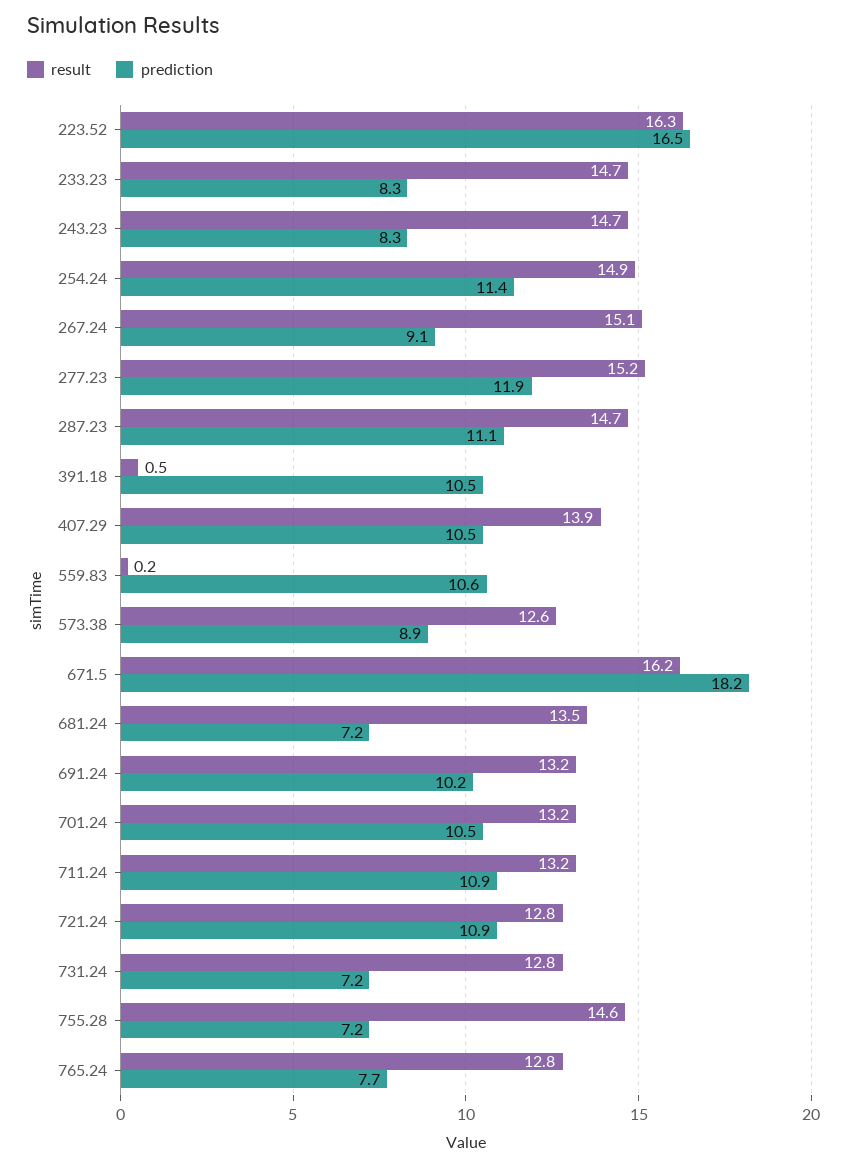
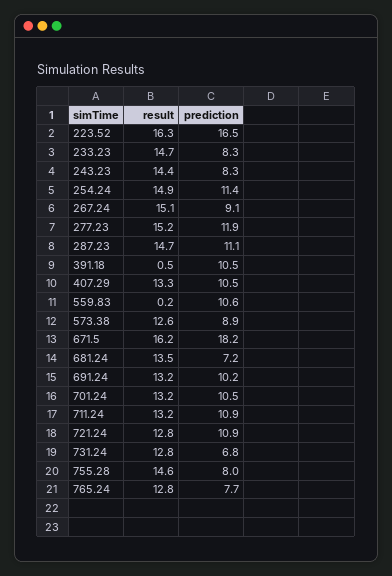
result, 243.23: 14.7 -> 14.4
result, 407.29: 13.9 -> 13.3
prediction, 731.24: 7.2 -> 6.8
prediction, 755.28: 7.2 -> 8

